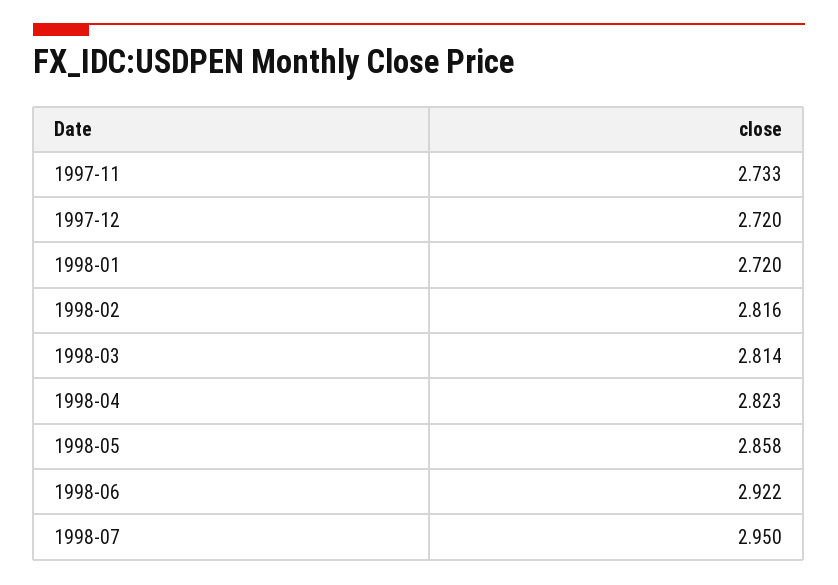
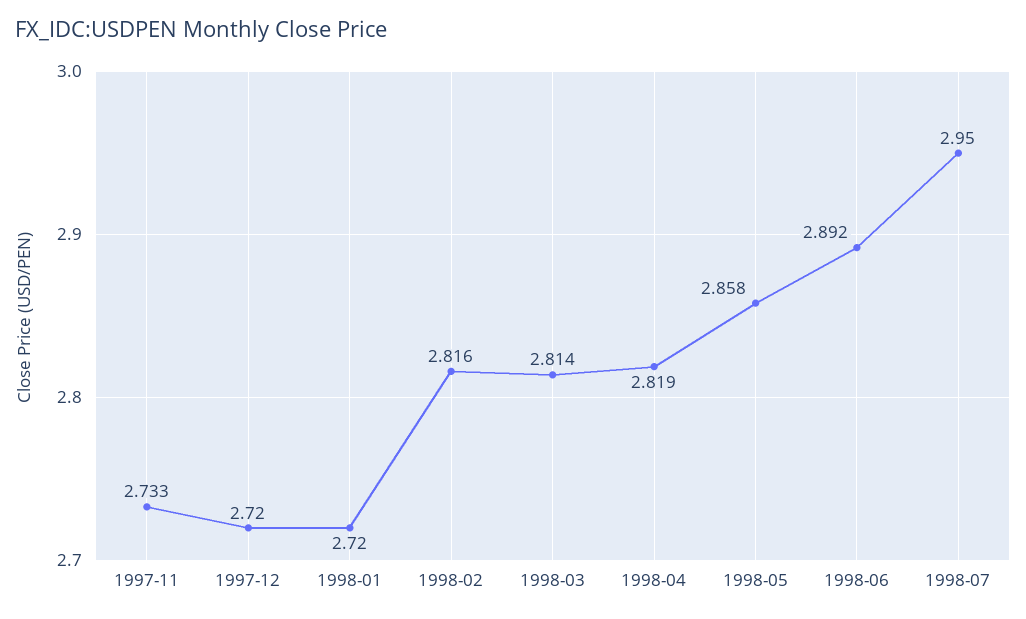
1998-04: 2.823 -> 2.819
1998-06: 2.922 -> 2.892

